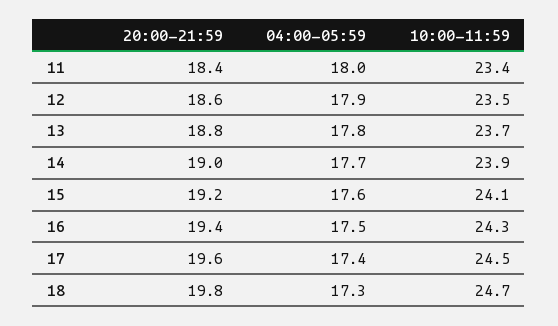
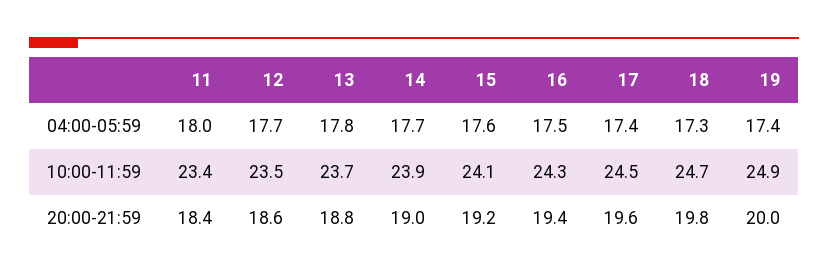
04:00-05:59, 12: 17.9 -> 17.7
04:00-05:59, 19: none -> 17.4
10:00-11:59, 19: none -> 24.9
20:00-21:59, 19: none -> 20

